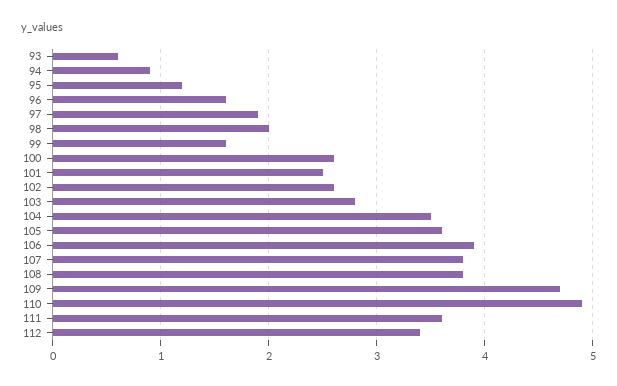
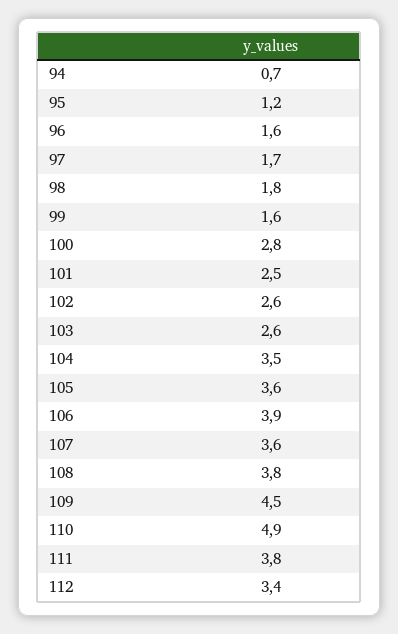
93: 0.6 -> none
94: 0.9 -> 0.7
97: 1.9 -> 1.7
98: 2 -> 1.8
100: 2.6 -> 2.8
103: 2.8 -> 2.6
107: 3.8 -> 3.6
109: 4.7 -> 4.5
111: 3.6 -> 3.8

